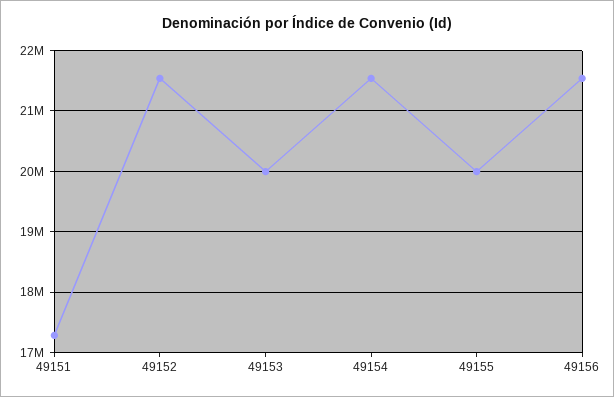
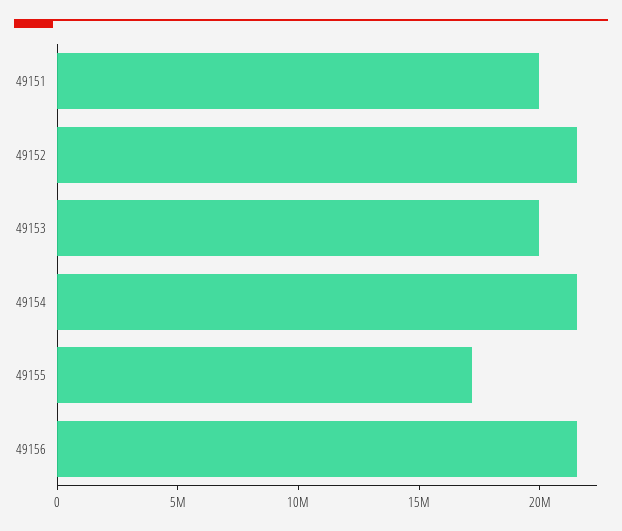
49151: 17300000 -> 20000000
49155: 20000000 -> 17000000

